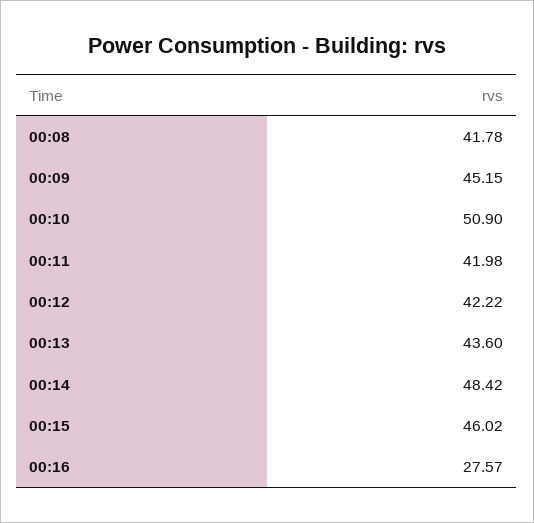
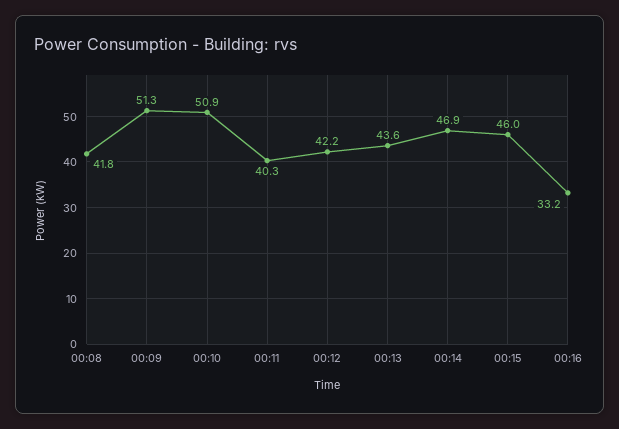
00:09: 45.15 -> 51.3
00:11: 41.98 -> 40.3
00:14: 48.42 -> 46.9
00:16: 27.57 -> 33.2

